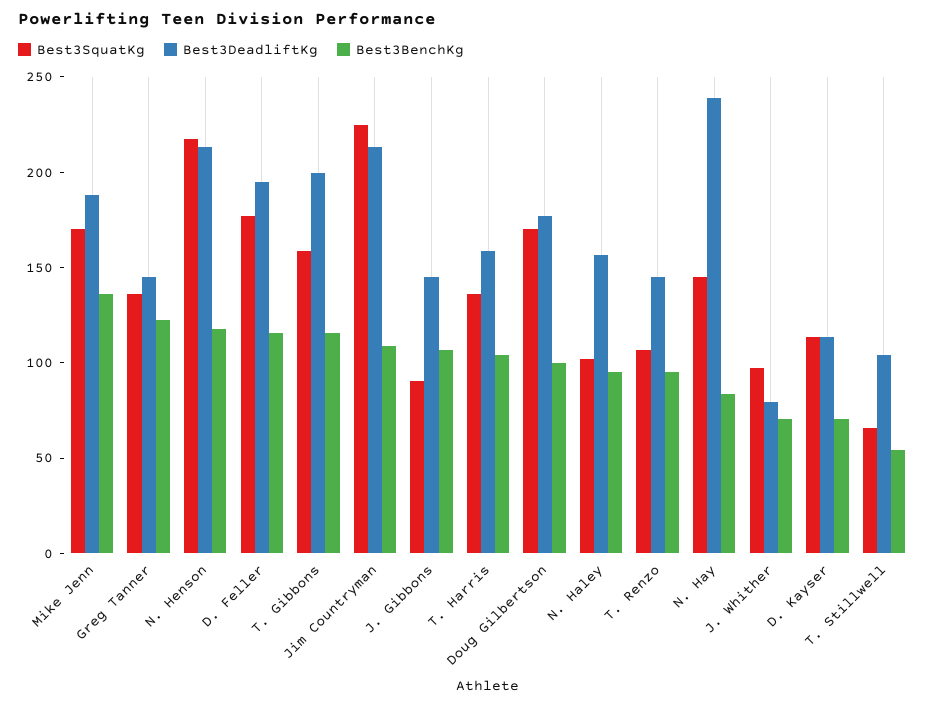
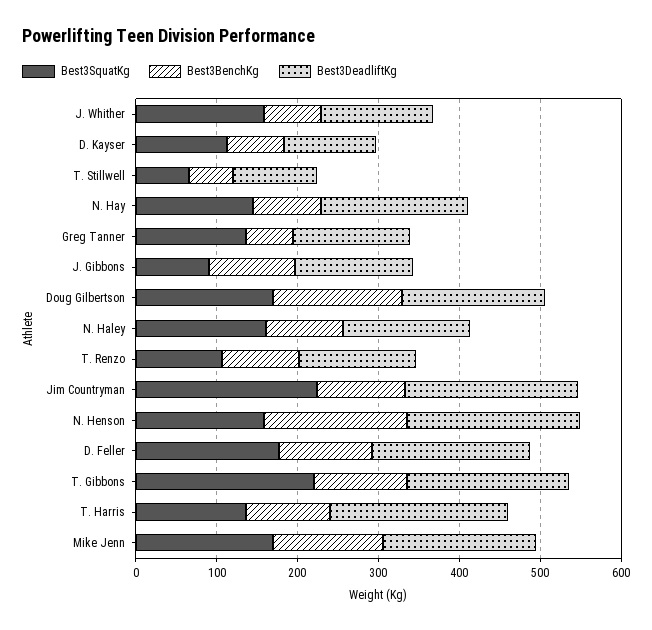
Best3BenchKg, Greg Tanner: 120 -> 60
Best3SquatKg, N. Henson: 220 -> 160
Best3BenchKg, N. Henson: 120 -> 180
Best3SquatKg, T. Gibbons: 160 -> 220
Best3DeadliftKg, T. Harris: 160 -> 220
Best3BenchKg, Doug Gilbertson: 100 -> 160
Best3SquatKg, N. Haley: 100 -> 160
Best3DeadliftKg, N. Hay: 240 -> 180
Best3SquatKg, J. Whither: 100 -> 160
Best3DeadliftKg, J. Whither: 80 -> 140

